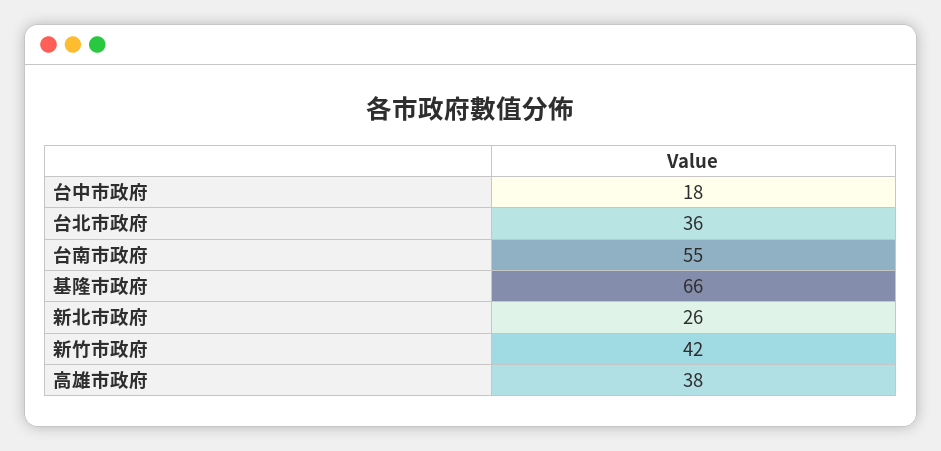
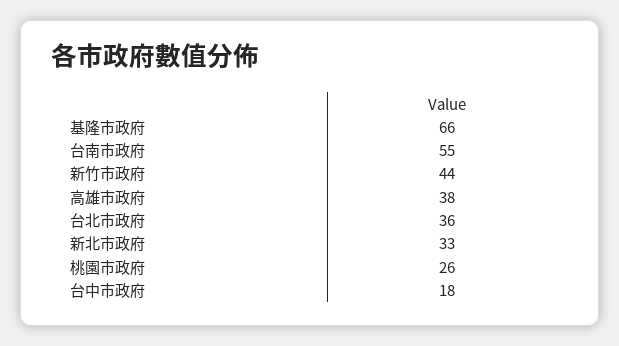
新北市政府: 26 -> 33
新竹市政府: 42 -> 44
桃園市政府: none -> 26

